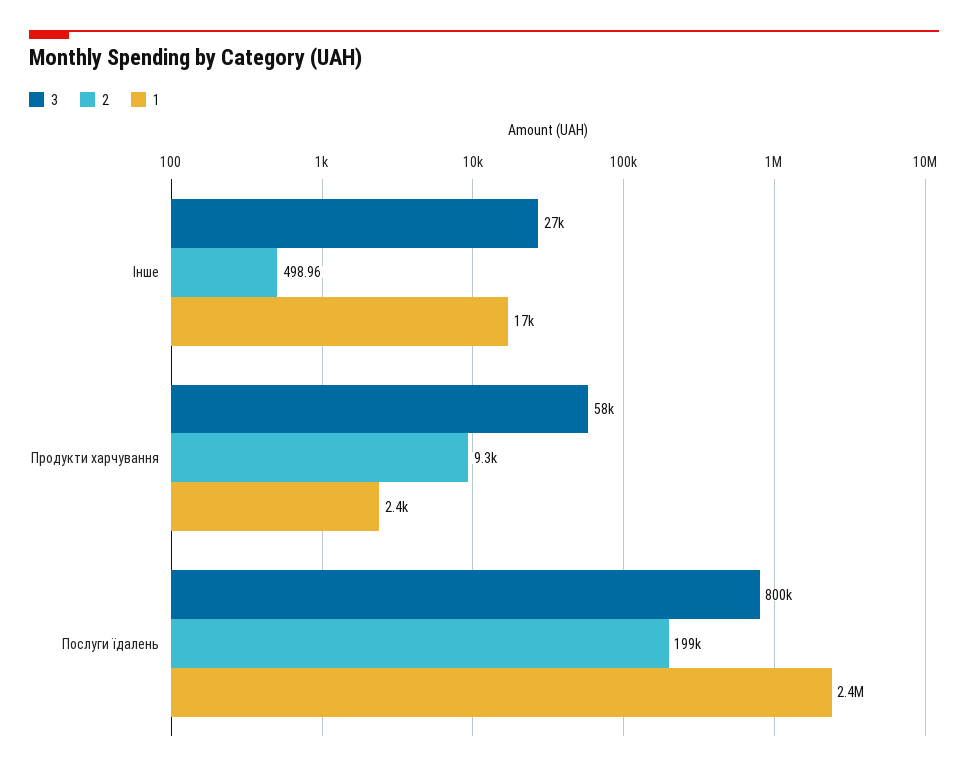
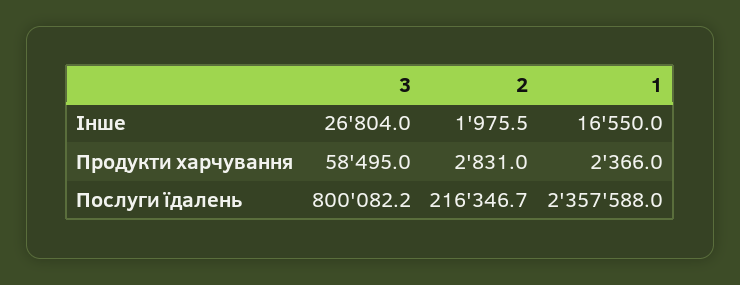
2, Інше: 498.96 -> 1975.5
2, Продукти харчування: 9300 -> 2831
2, Послуги їдалень: 199000 -> 216346.7

